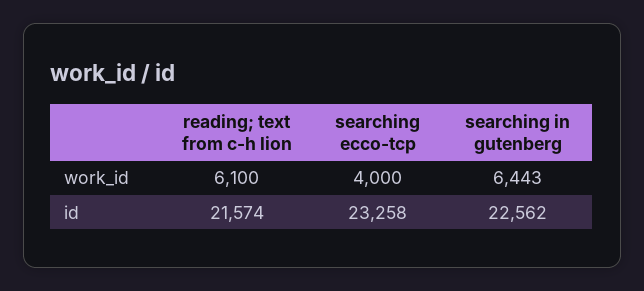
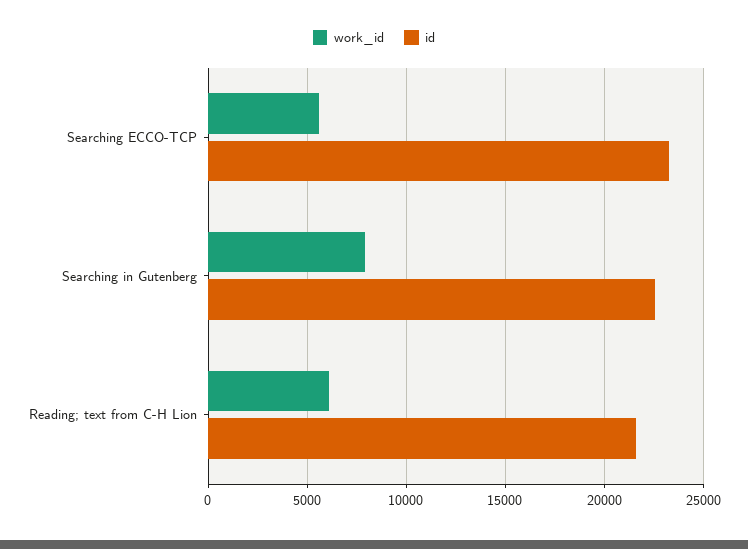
work_id, searching ecco-tcp: 4000 -> 5500
work_id, searching in gutenberg: 6443 -> 8000

